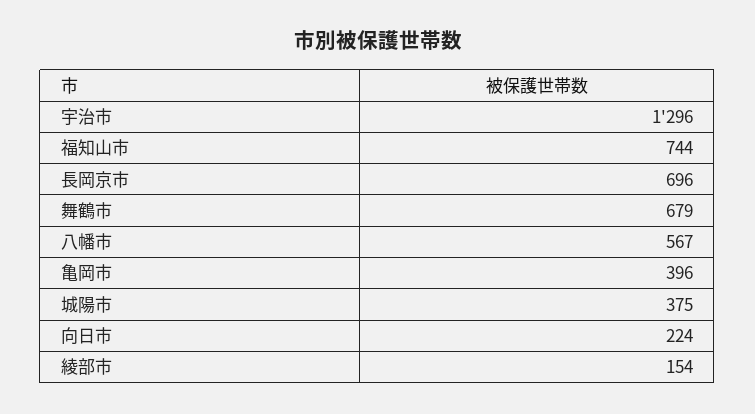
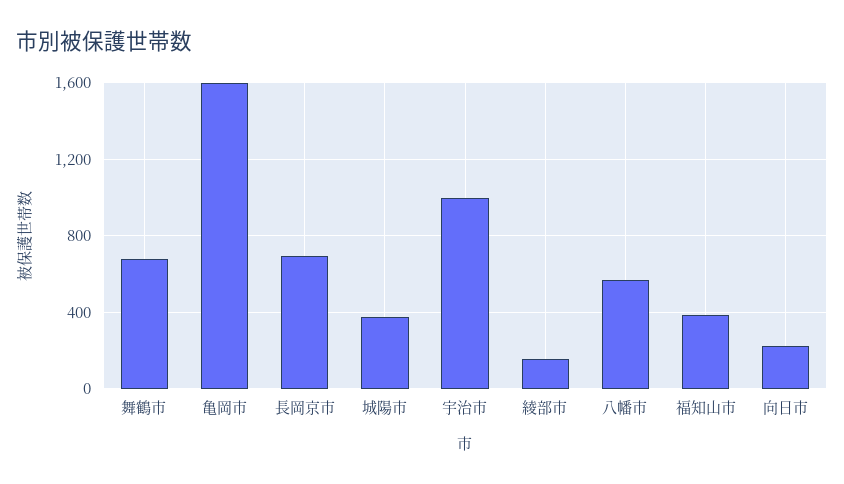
宇治市: 1296 -> 1000
福知山市: 744 -> 400
亀岡市: 396 -> 1600

